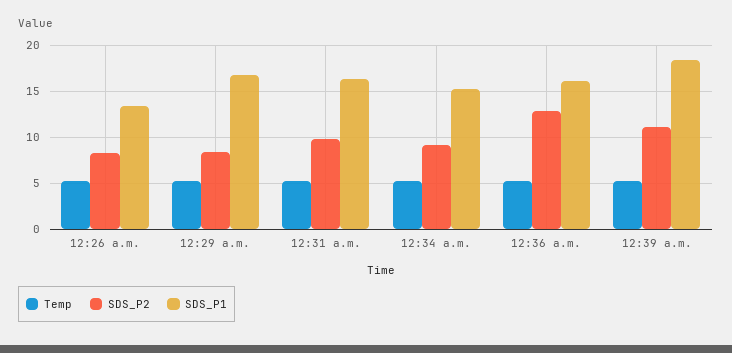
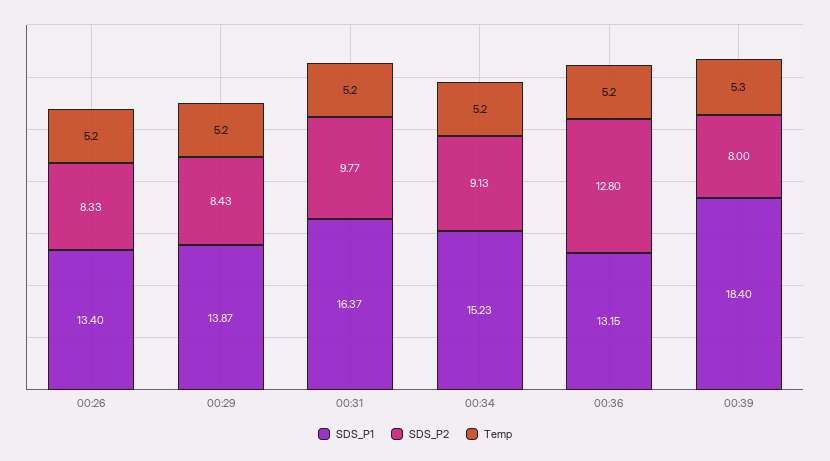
SDS_P1, 12:29 a.m.: 17 -> 13.87
SDS_P1, 12:36 a.m.: 16 -> 13.15
SDS_P2, 12:39 a.m.: 11 -> 8

